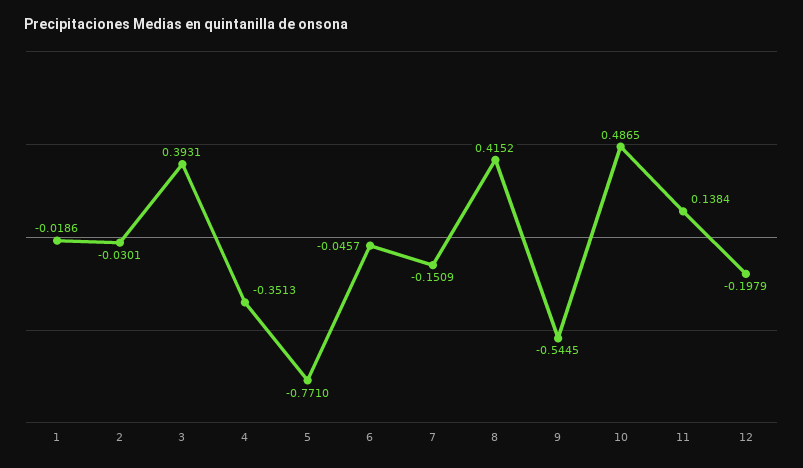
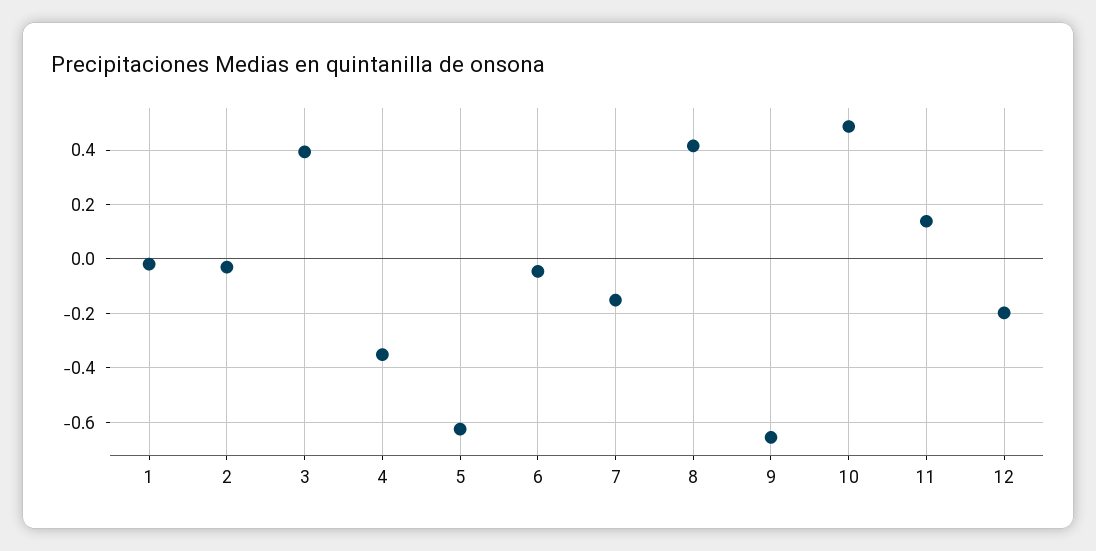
5: -0.771 -> -0.625
9: -0.5445 -> -0.65

